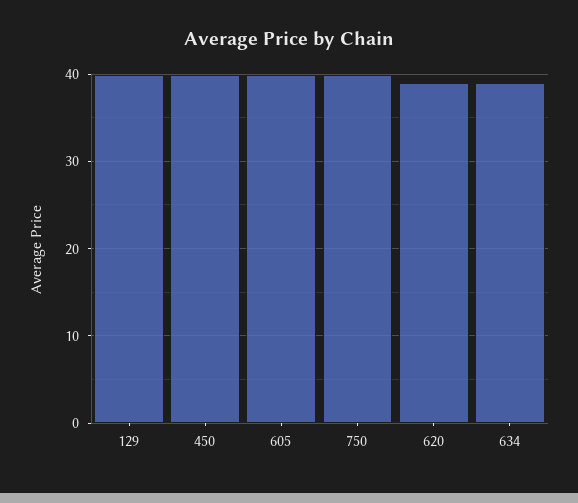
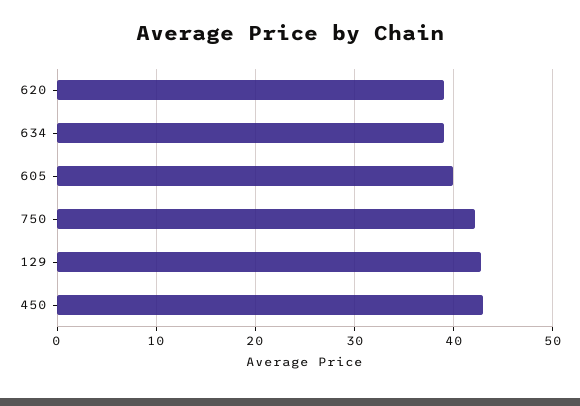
129: 40 -> 43
450: 40 -> 43
750: 40 -> 42

